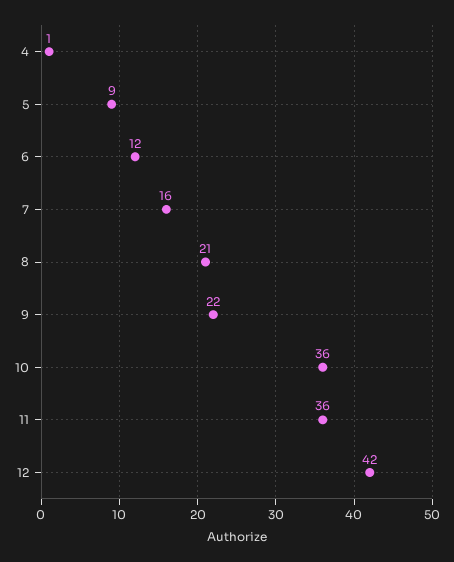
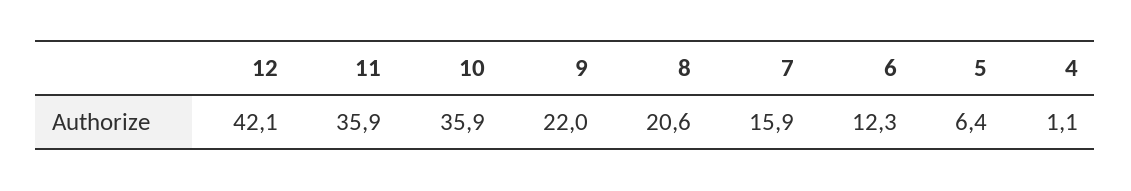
5: 9 -> 6.4

